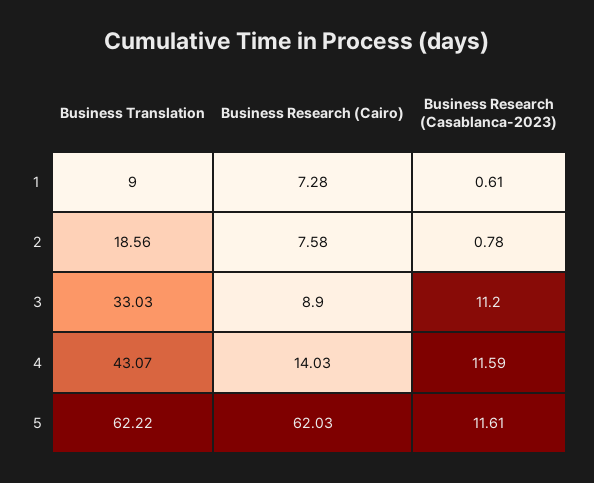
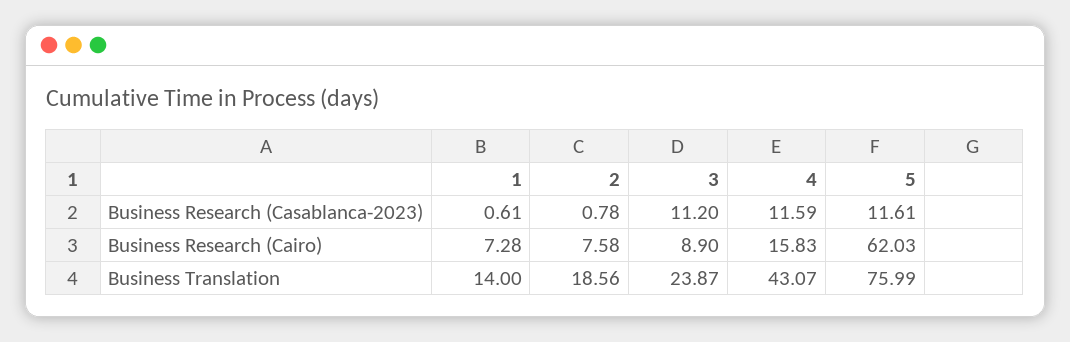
Business Translation, 1: 9 -> 14
Business Translation, 3: 33.03 -> 23.87
Business Research (Cairo), 4: 14.03 -> 15.83
Business Translation, 5: 62.22 -> 75.99

